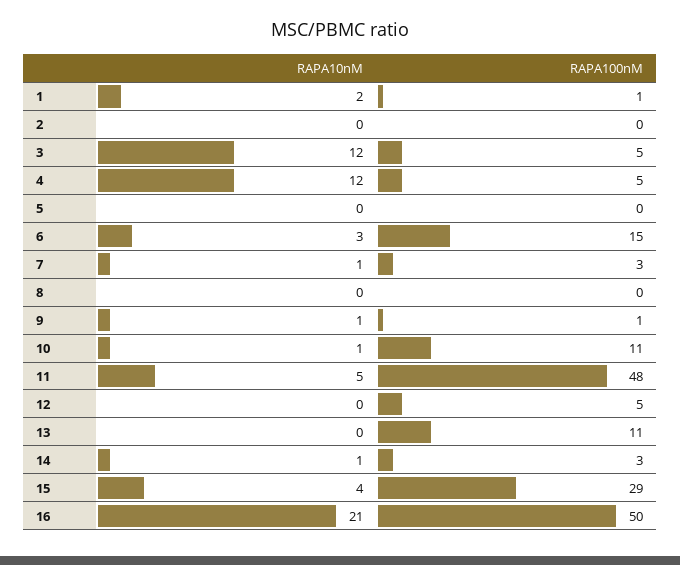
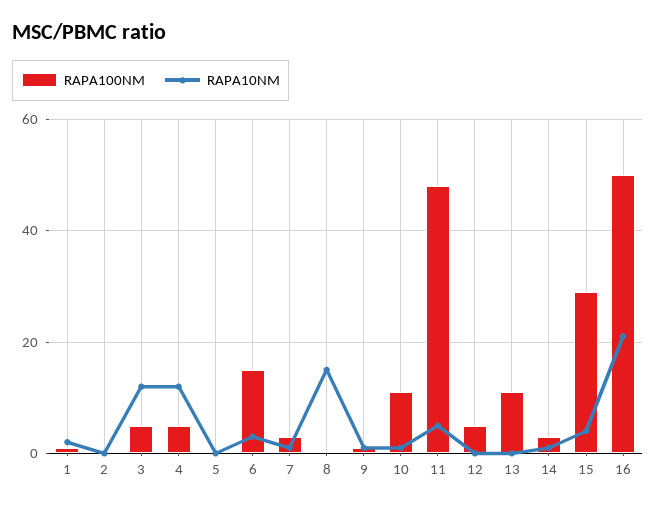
RAPA10nM, 8: 0 -> 15

